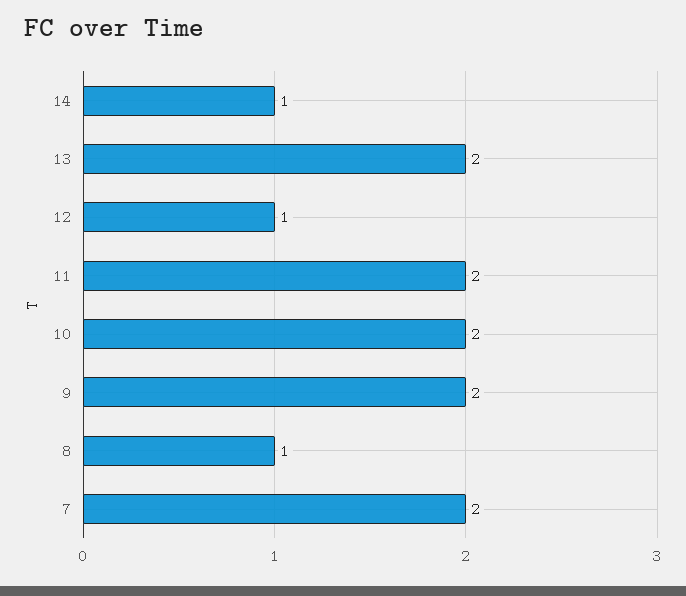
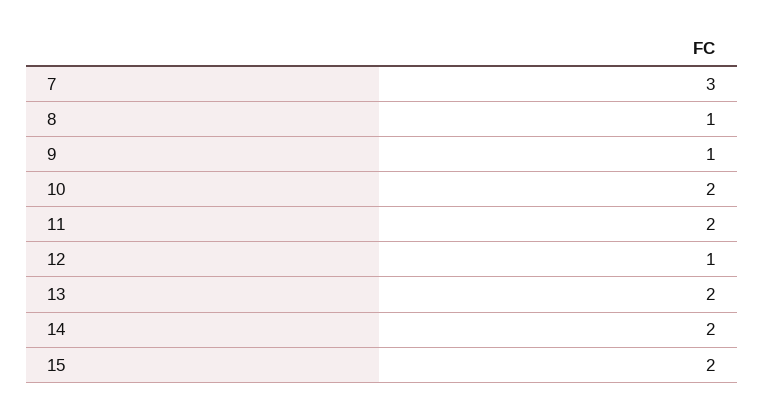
14: 1 -> 2
9: 2 -> 1
7: 2 -> 3
15: none -> 2

